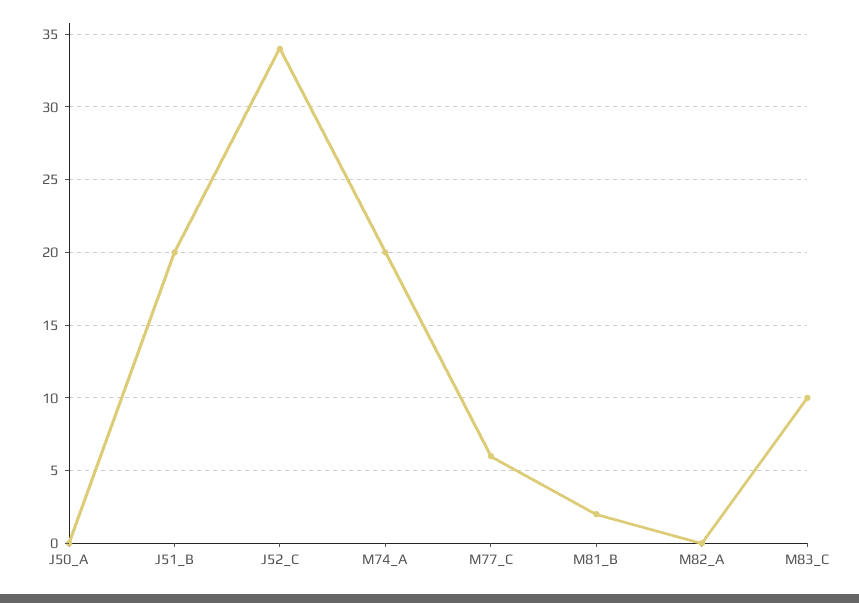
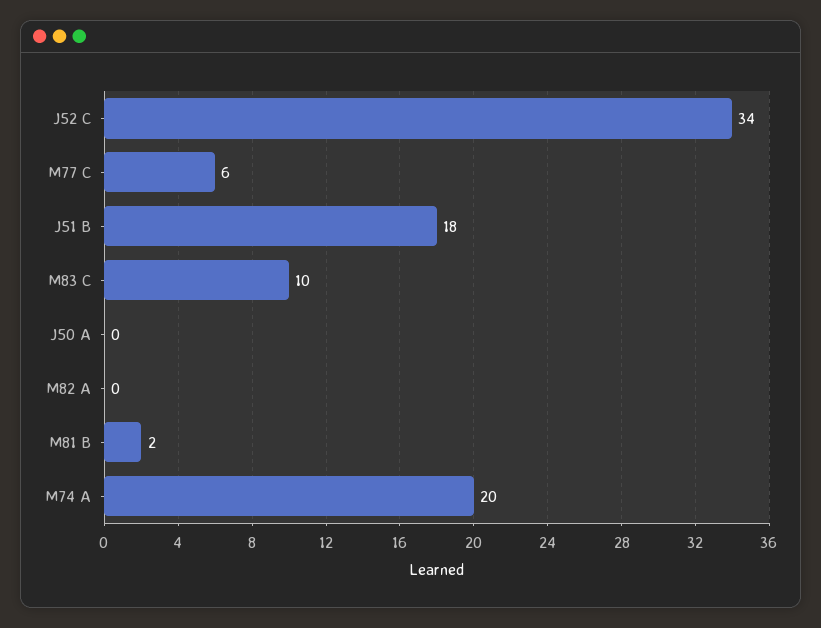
J51_B: 20 -> 18

